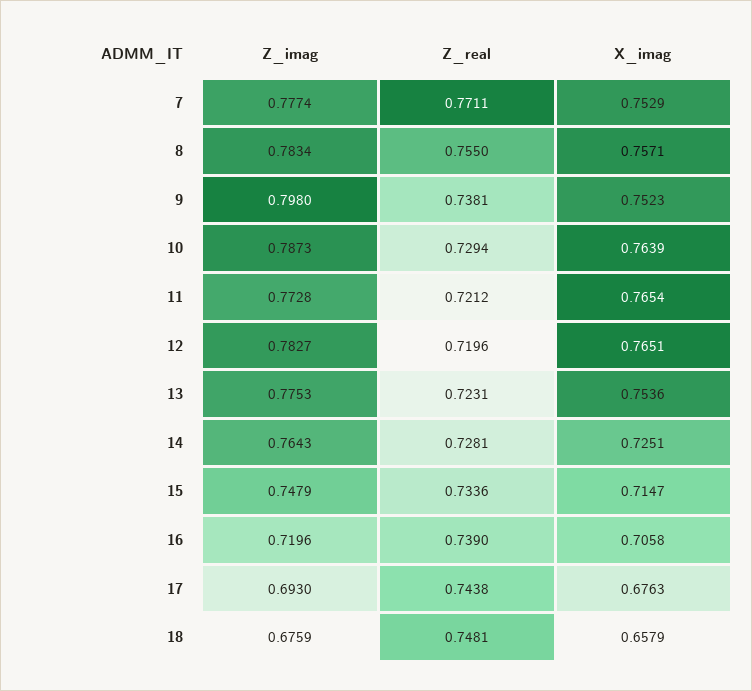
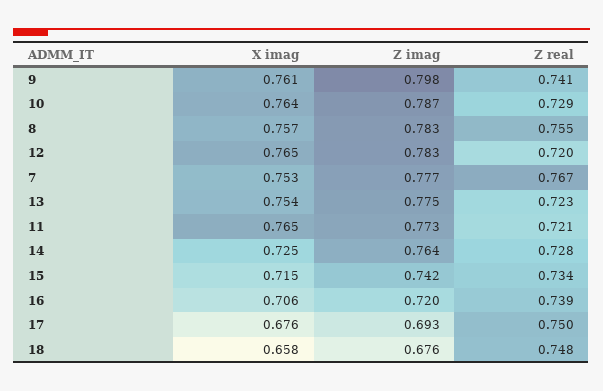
Z_real, 7: 0.7711 -> 0.767
Z_real, 9: 0.7381 -> 0.741
X_imag, 9: 0.7523 -> 0.761
Z_imag, 15: 0.7479 -> 0.742
Z_real, 17: 0.7438 -> 0.75

